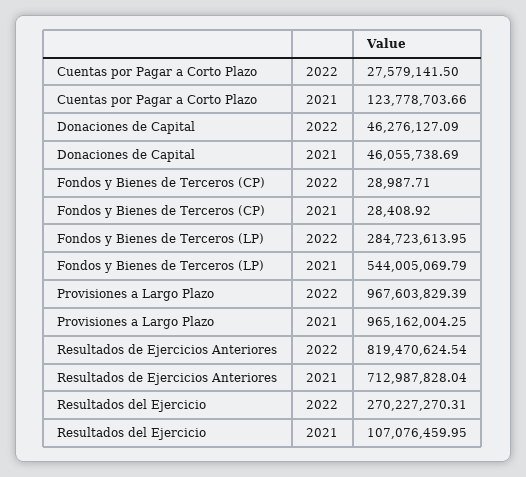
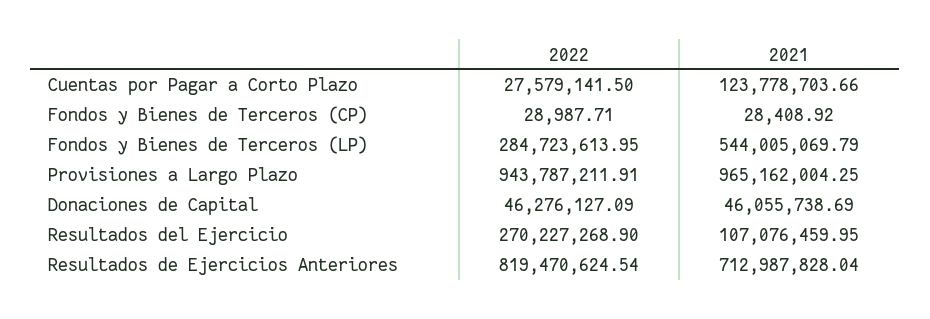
Provisiones a Largo Plazo, 2022: 967603829.39 -> 943787211.91
Resultados del Ejercicio, 2022: 270227270.31 -> 270227268.9

